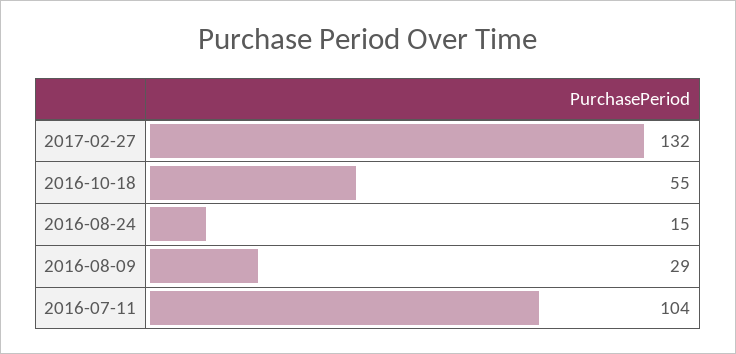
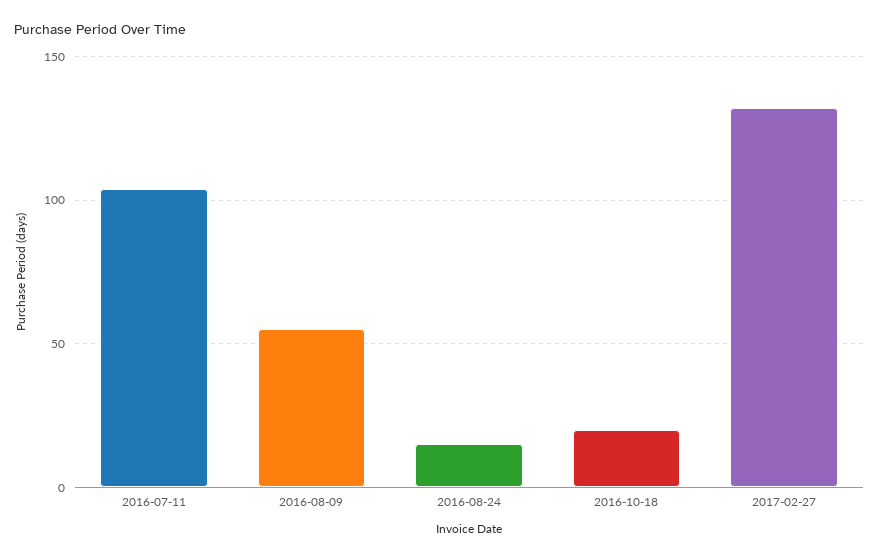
2016-10-18: 55 -> 20
2016-08-09: 29 -> 55

